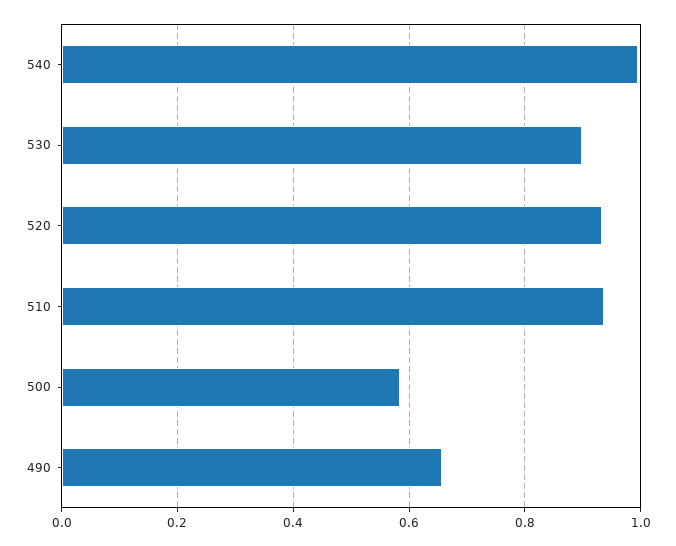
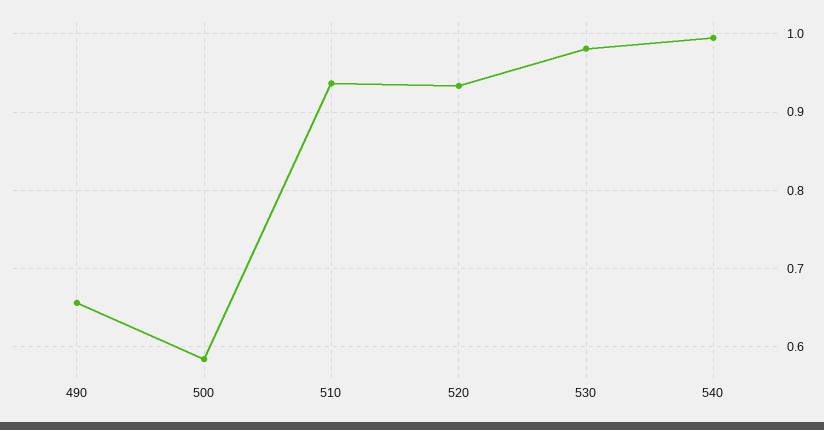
530: 0.9 -> 0.98

